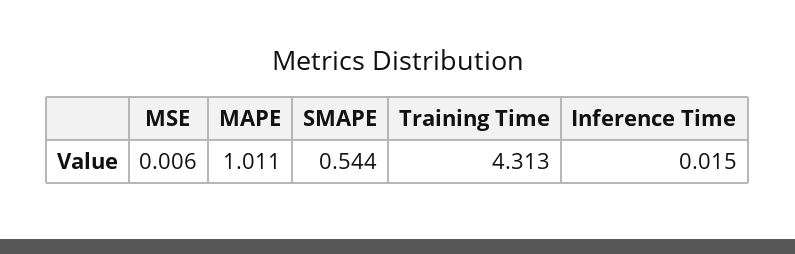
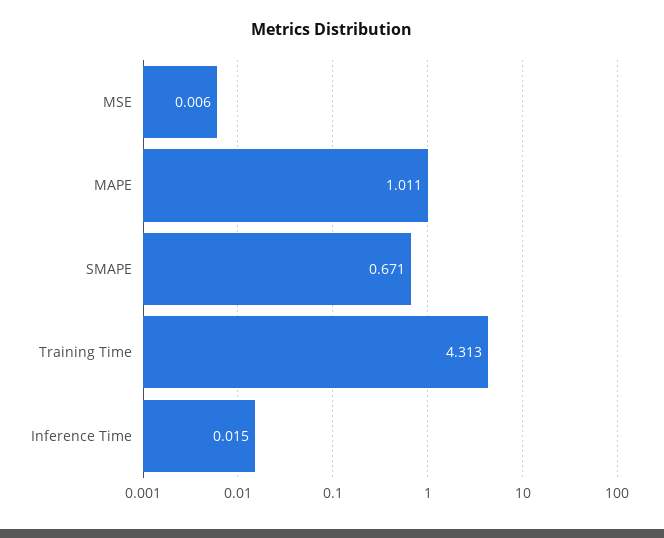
SMAPE: 0.544 -> 0.671

